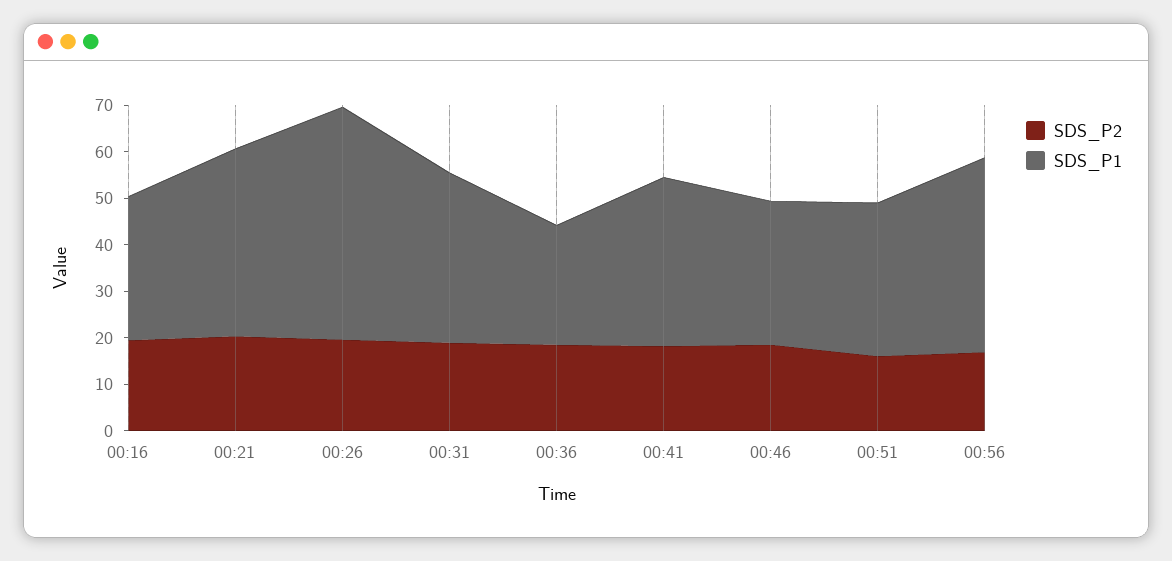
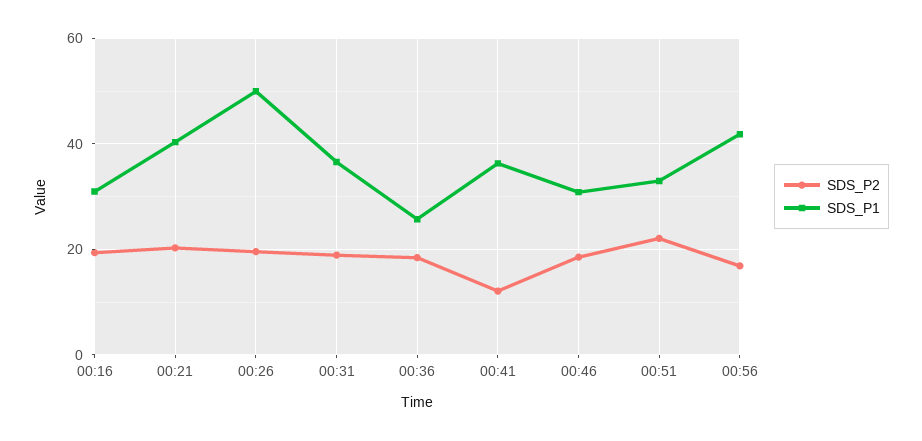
SDS_P2, 00:41: 18 -> 12
SDS_P2, 00:51: 16 -> 22

